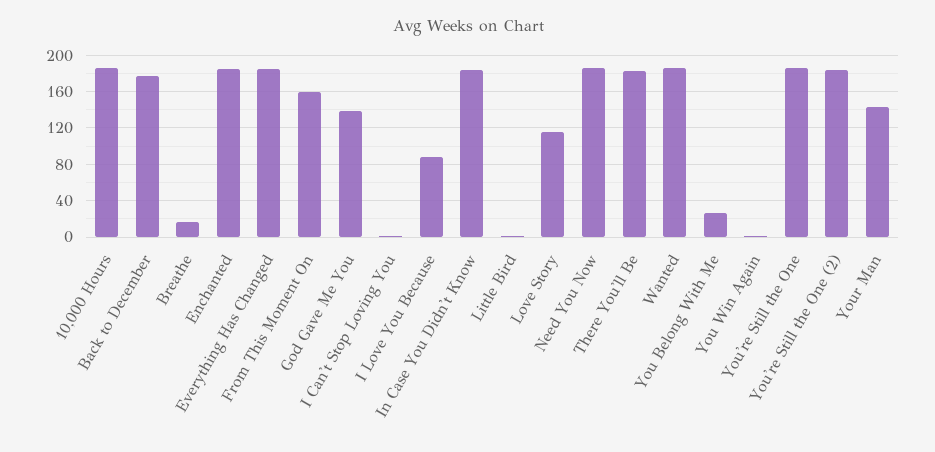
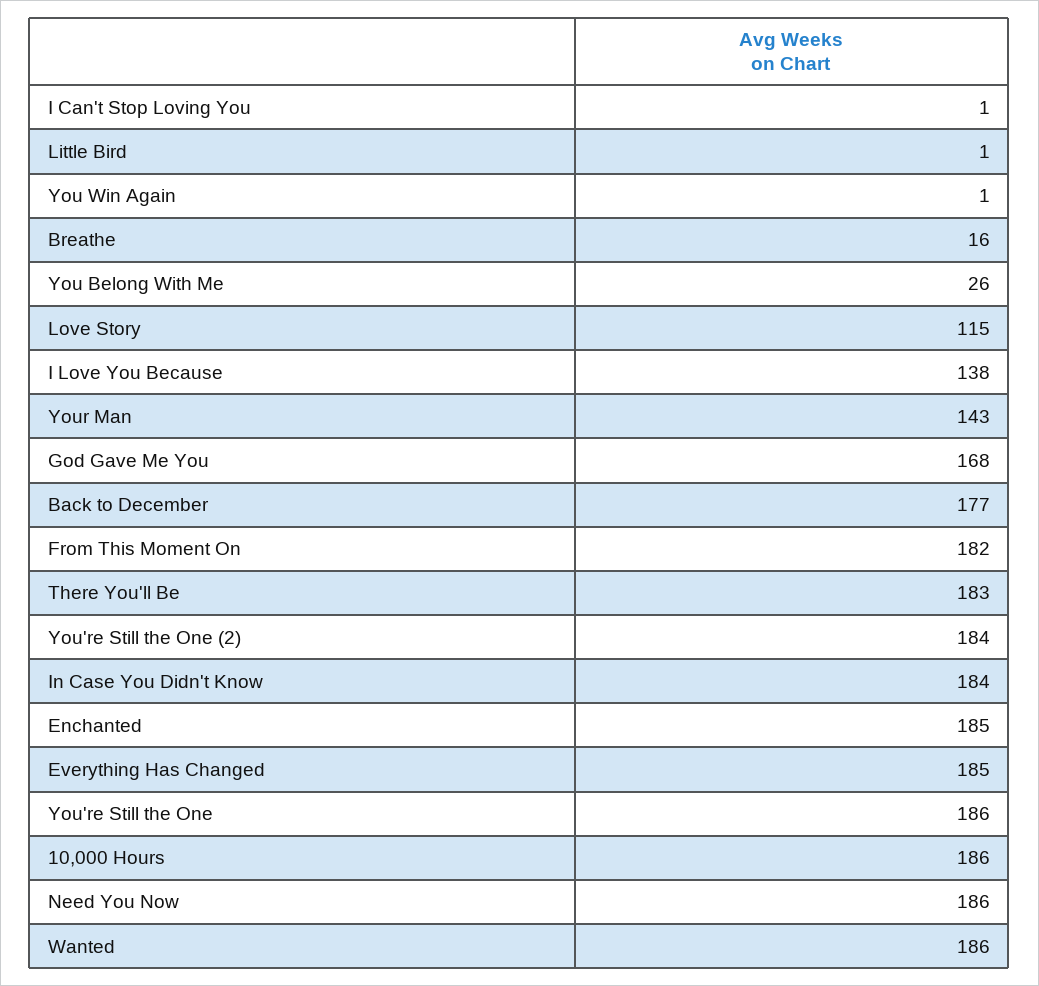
From This Moment On: 160 -> 182
God Gave Me You: 140 -> 168
I Love You Because: 90 -> 138

